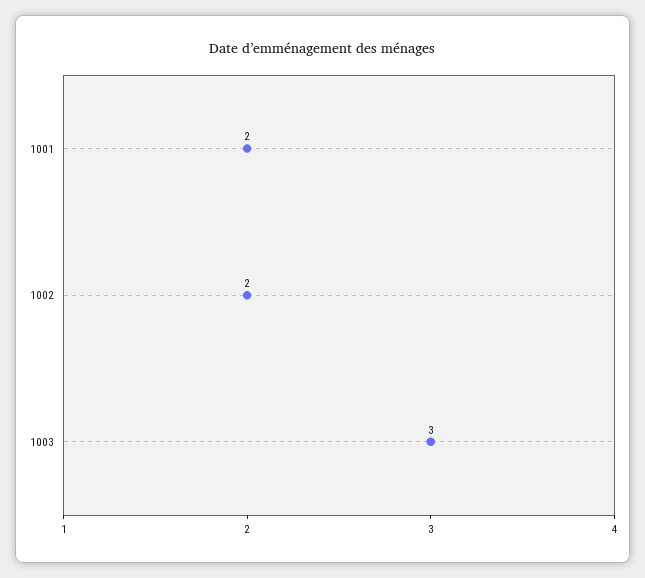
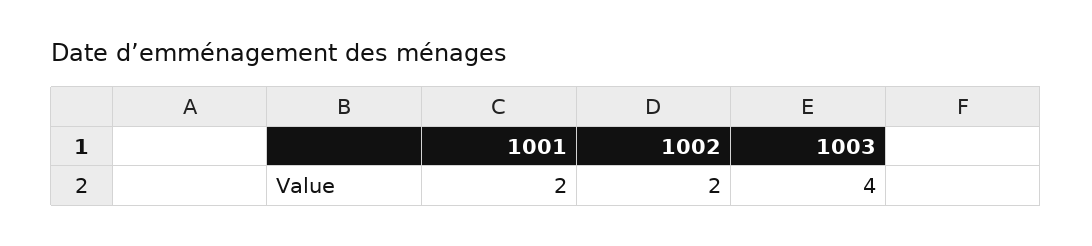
1003: 3 -> 4

